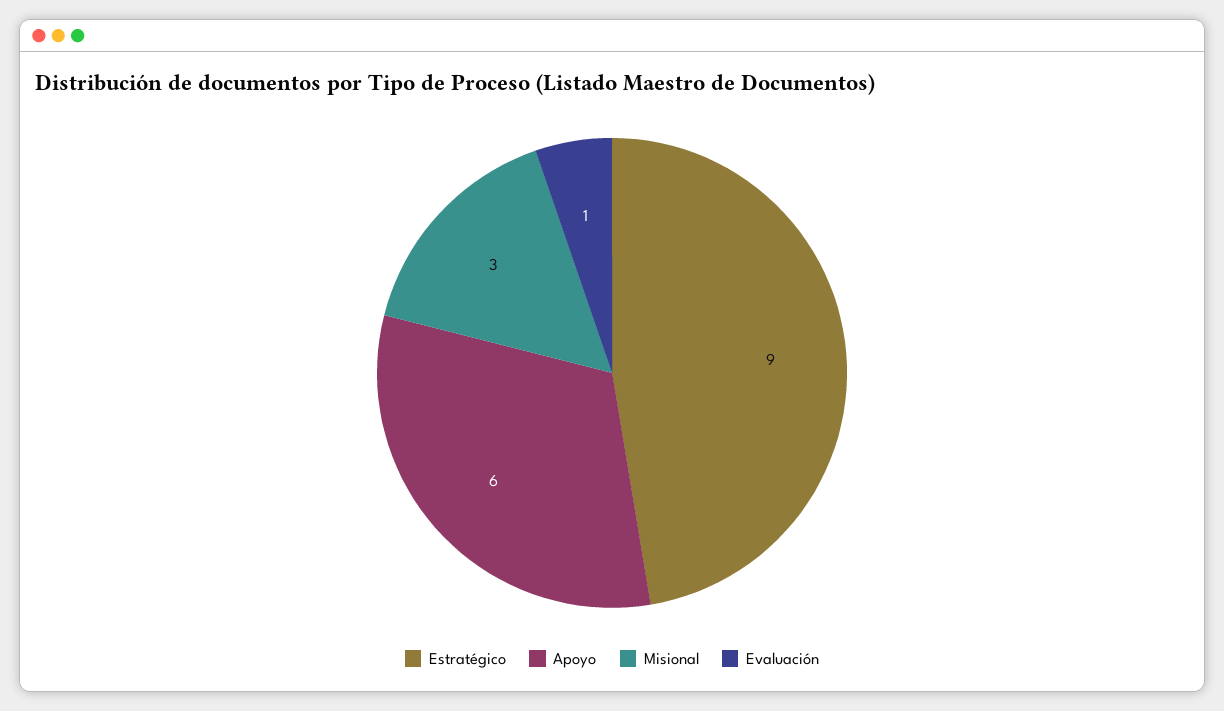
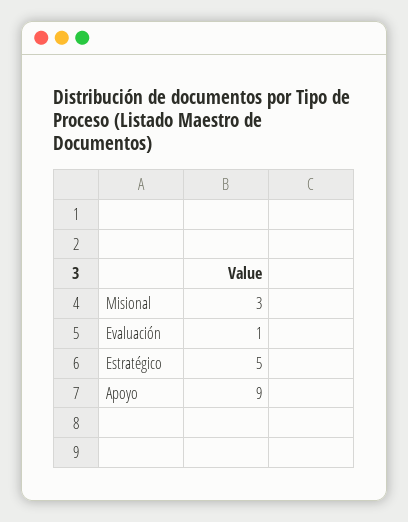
Estratégico: 9 -> 5
Apoyo: 6 -> 9

